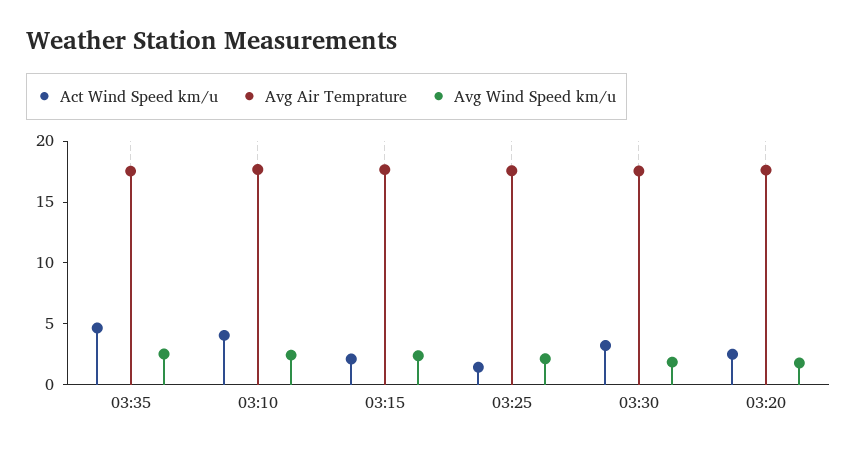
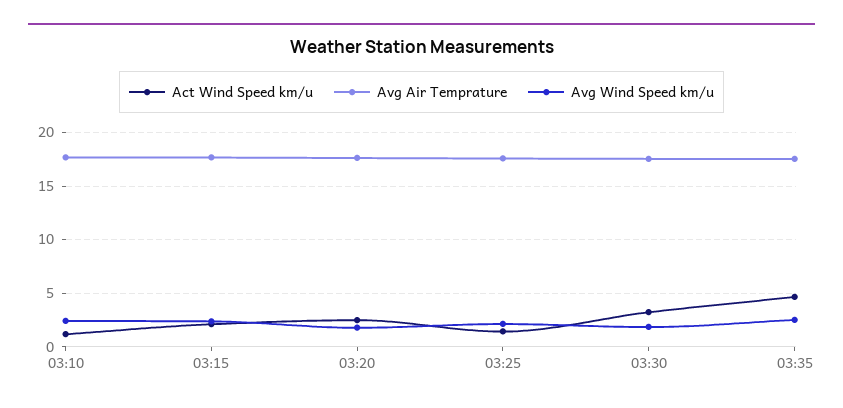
Act Wind Speed km/u, 03:10: 4 -> 1

